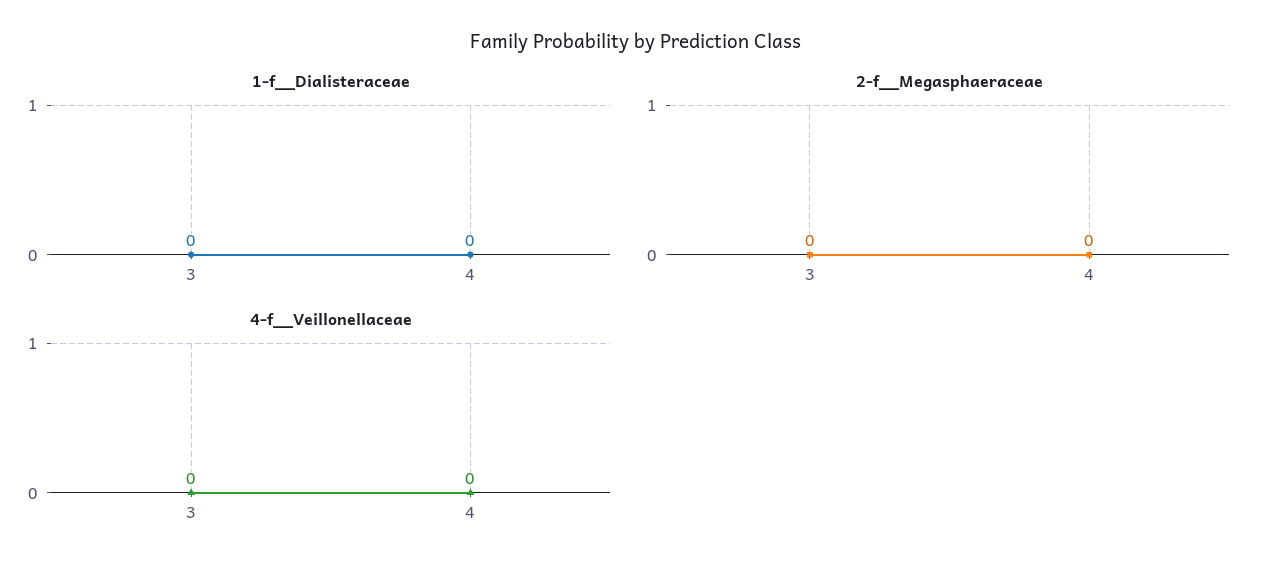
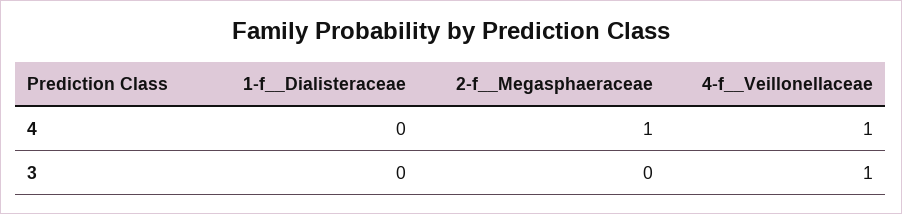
2-f__Megasphaeraceae, 4: 0 -> 1
4-f__Veillonellaceae, 3: 0 -> 1
4-f__Veillonellaceae, 4: 0 -> 1

